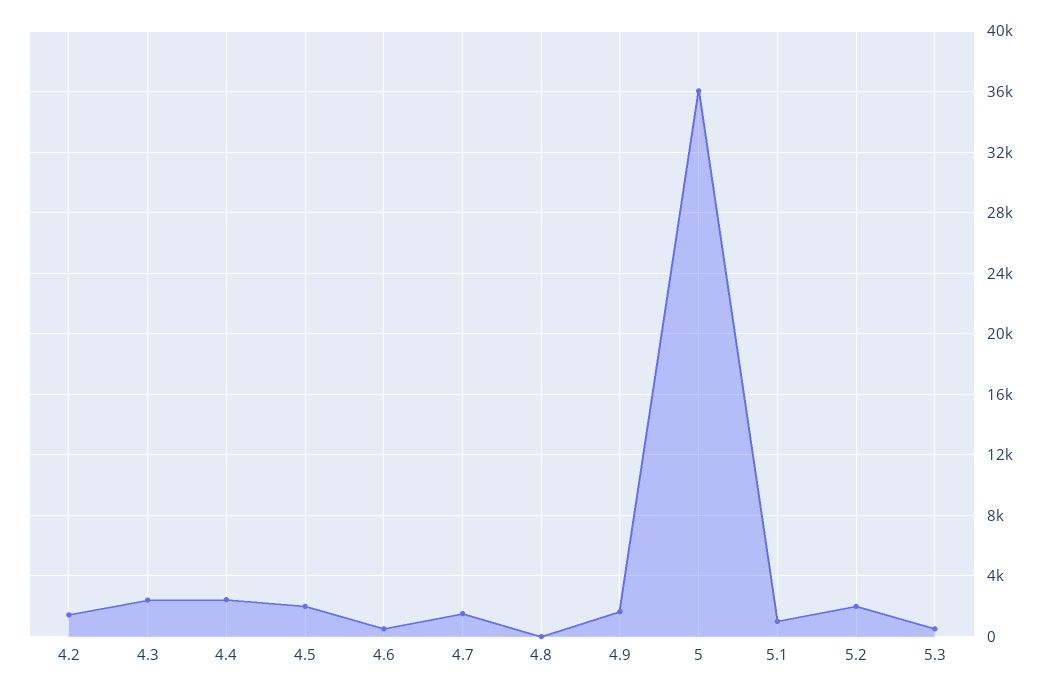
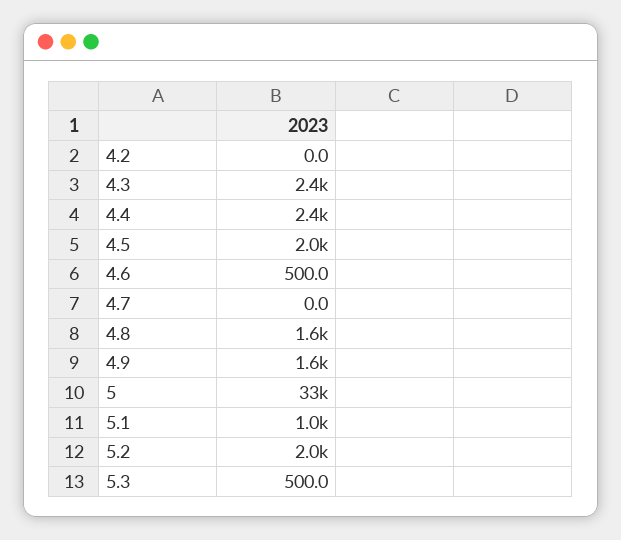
4.2: 1500 -> 0
4.7: 1500 -> 0
4.8: 0 -> 1600
5: 36000 -> 33000

